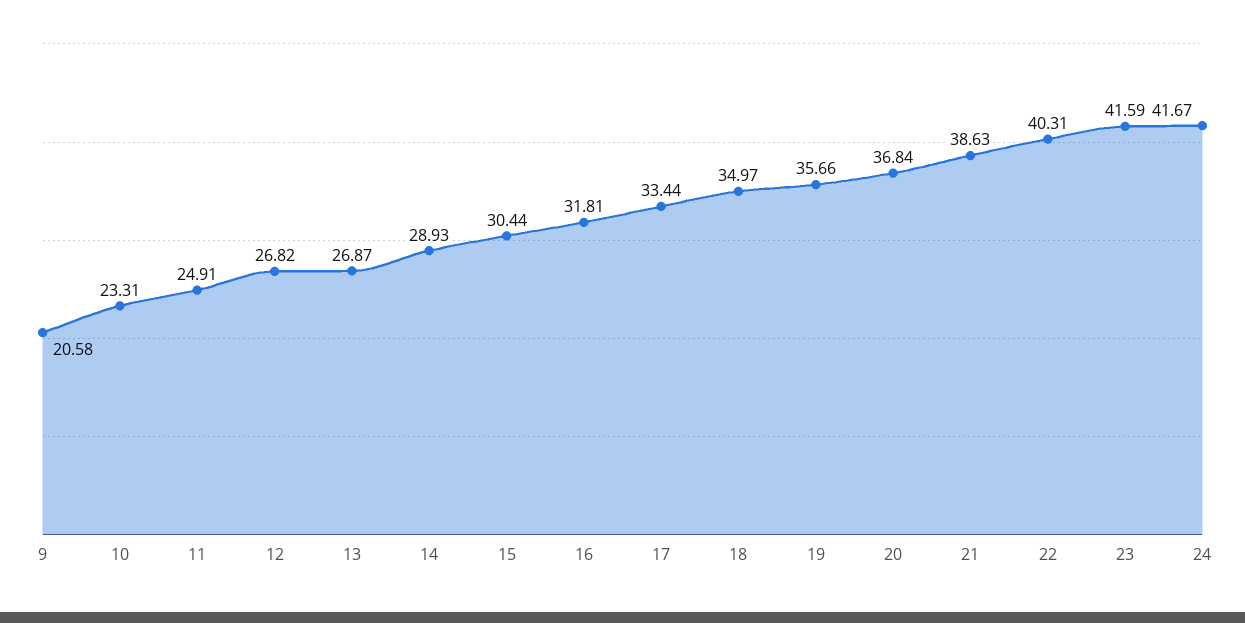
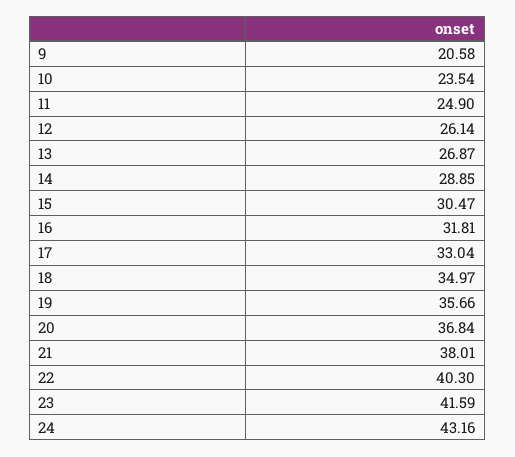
10: 23.31 -> 23.54
11: 24.91 -> 24.9
12: 26.82 -> 26.14
14: 28.93 -> 28.85
15: 30.44 -> 30.47
17: 33.44 -> 33.04
21: 38.63 -> 38.01
22: 40.31 -> 40.3
24: 41.67 -> 43.16

